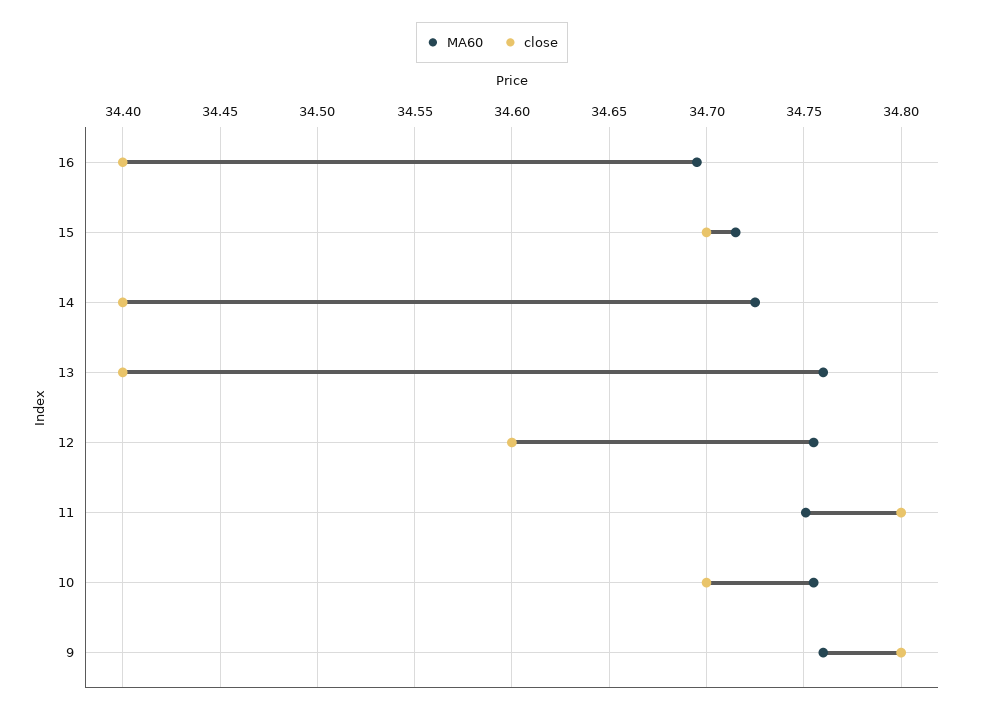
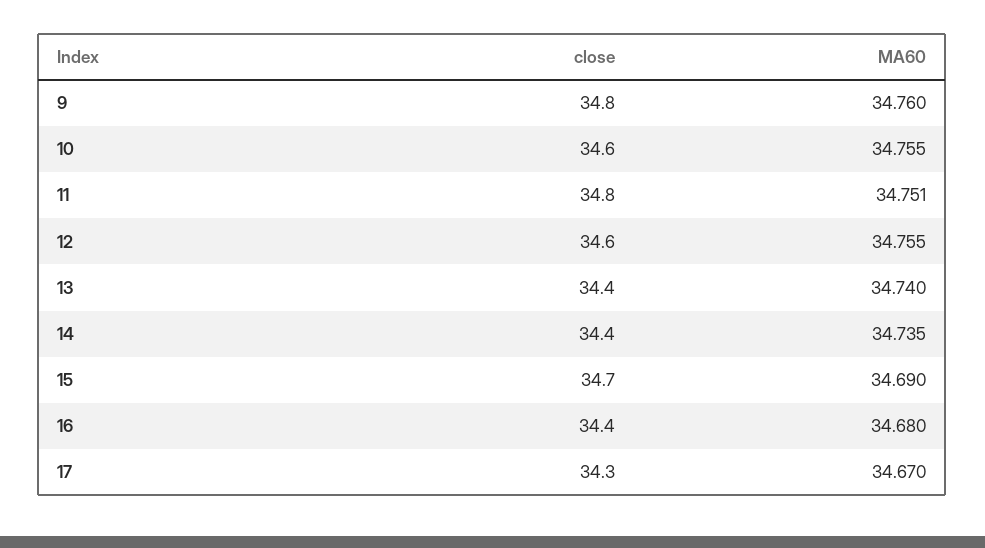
MA60, 16: 34.695 -> 34.68
MA60, 15: 34.715 -> 34.69
MA60, 14: 34.725 -> 34.735
MA60, 13: 34.76 -> 34.74
close, 10: 34.7 -> 34.6
close, 17: none -> 34.3
MA60, 17: none -> 34.67

